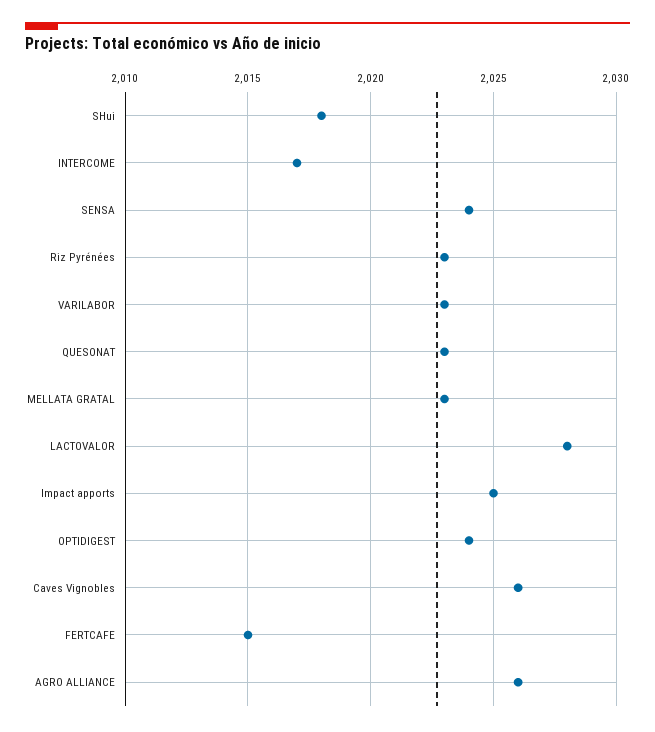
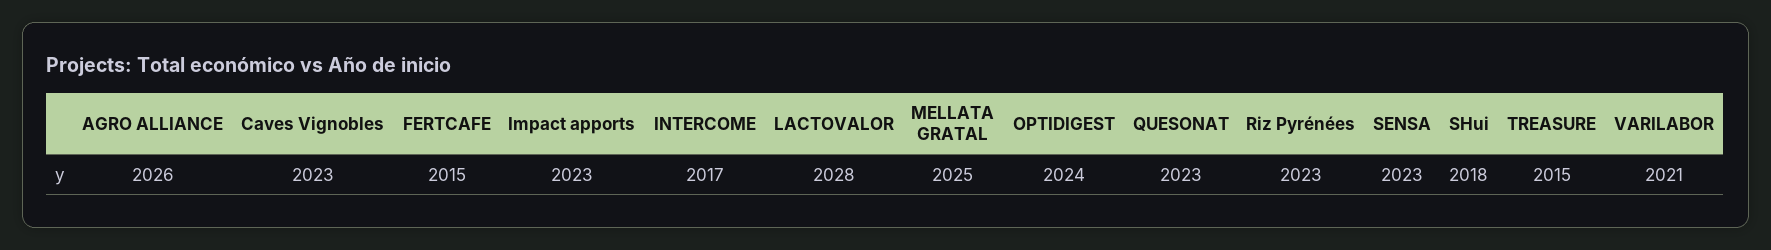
SENSA: 2024 -> 2023
VARILABOR: 2023 -> 2021
MELLATA GRATAL: 2023 -> 2025
Impact apports: 2025 -> 2023
Caves Vignobles: 2026 -> 2023
TREASURE: none -> 2015

